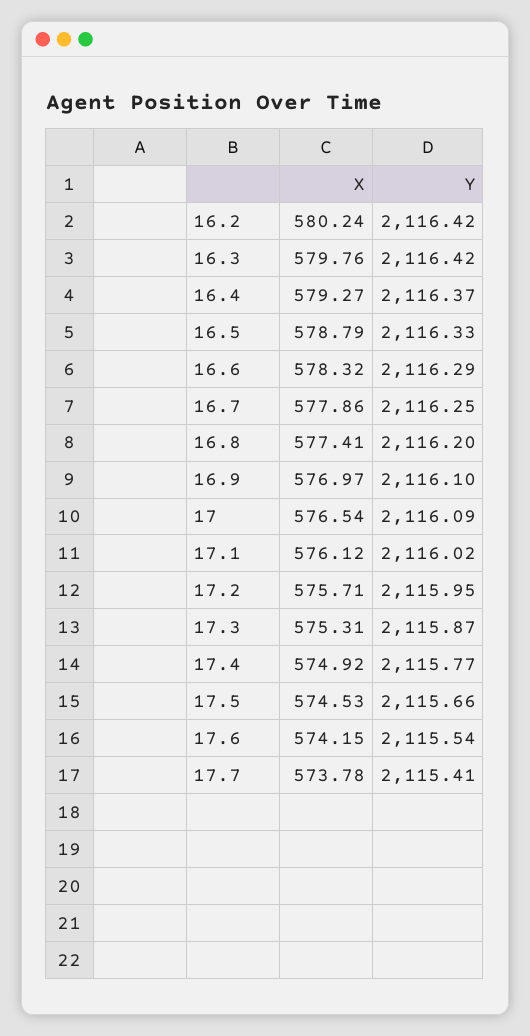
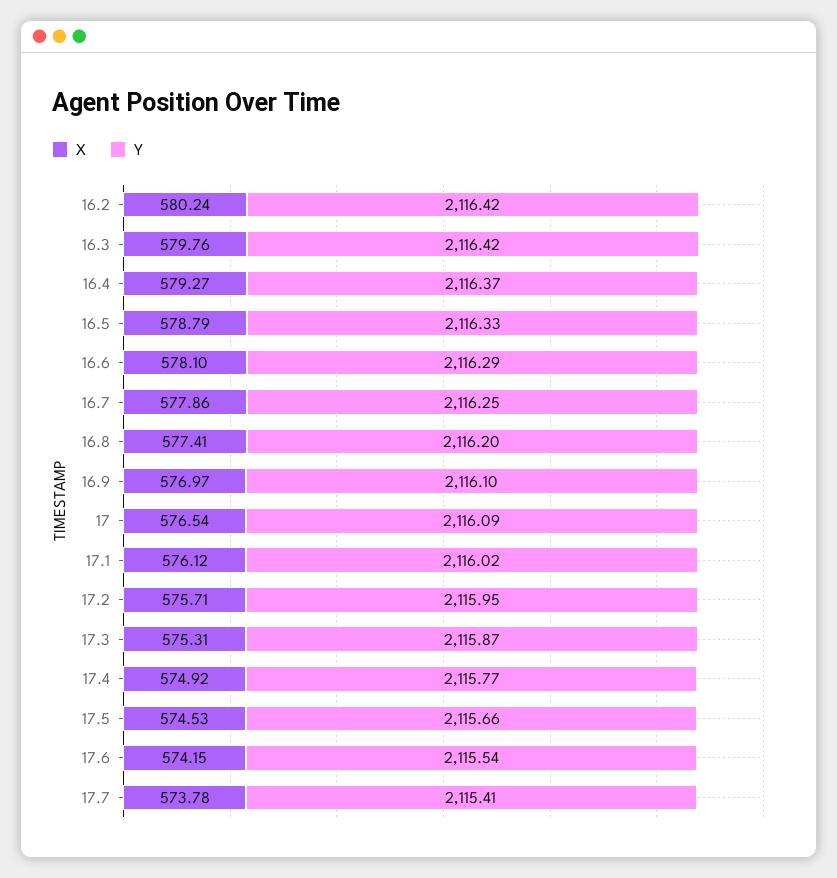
X, 16.6: 578.32 -> 578.1

